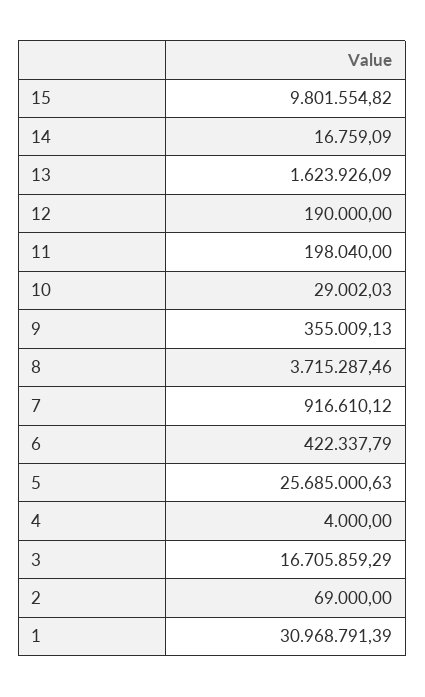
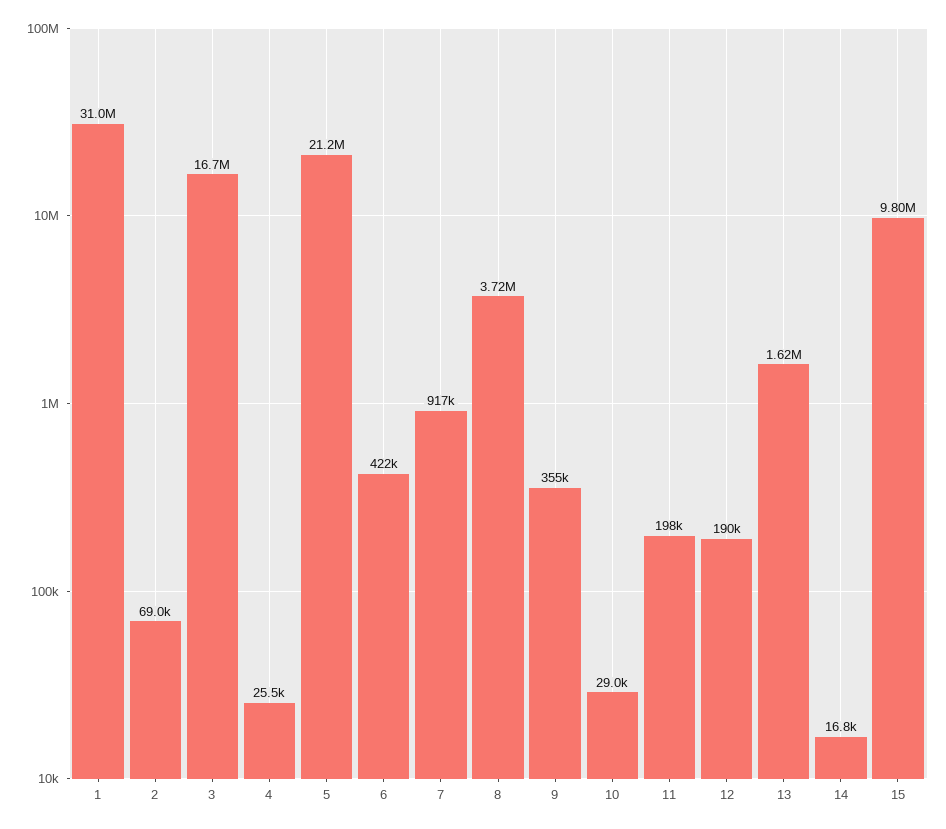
5: 25685000.63 -> 21200000
4: 4000 -> 25500

